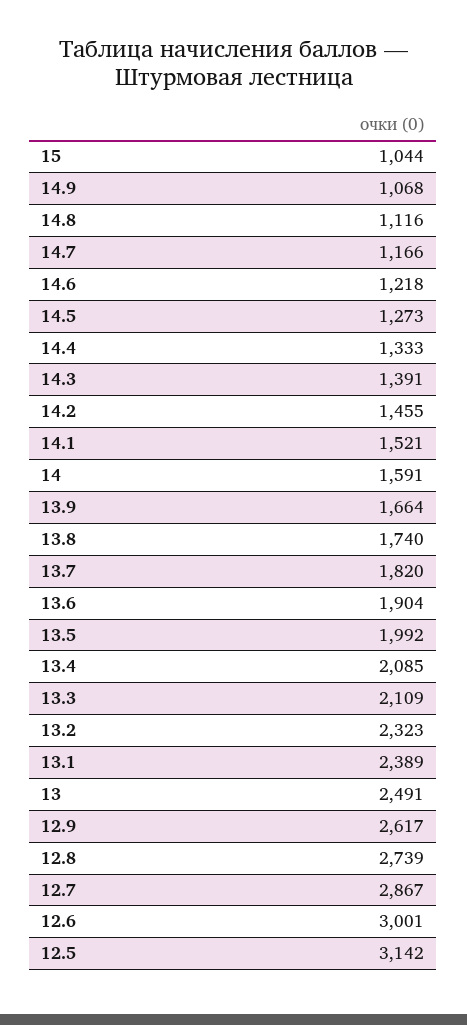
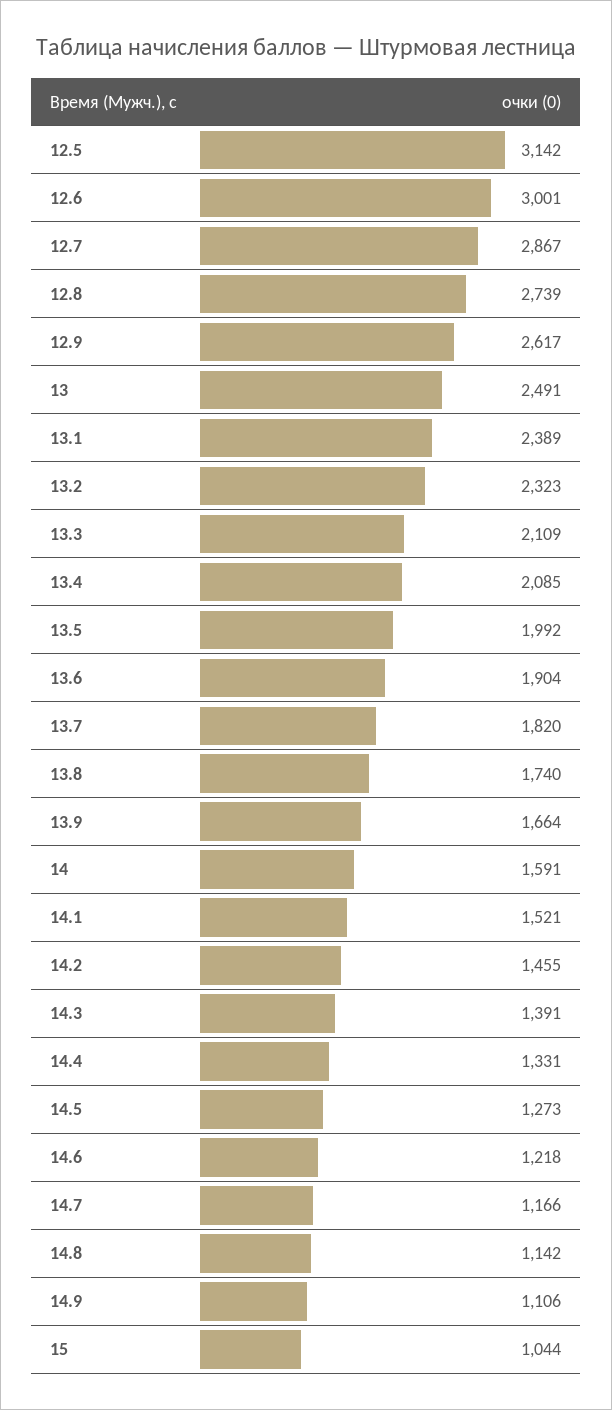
14.9: 1068 -> 1106
14.8: 1116 -> 1142
14.4: 1333 -> 1331

